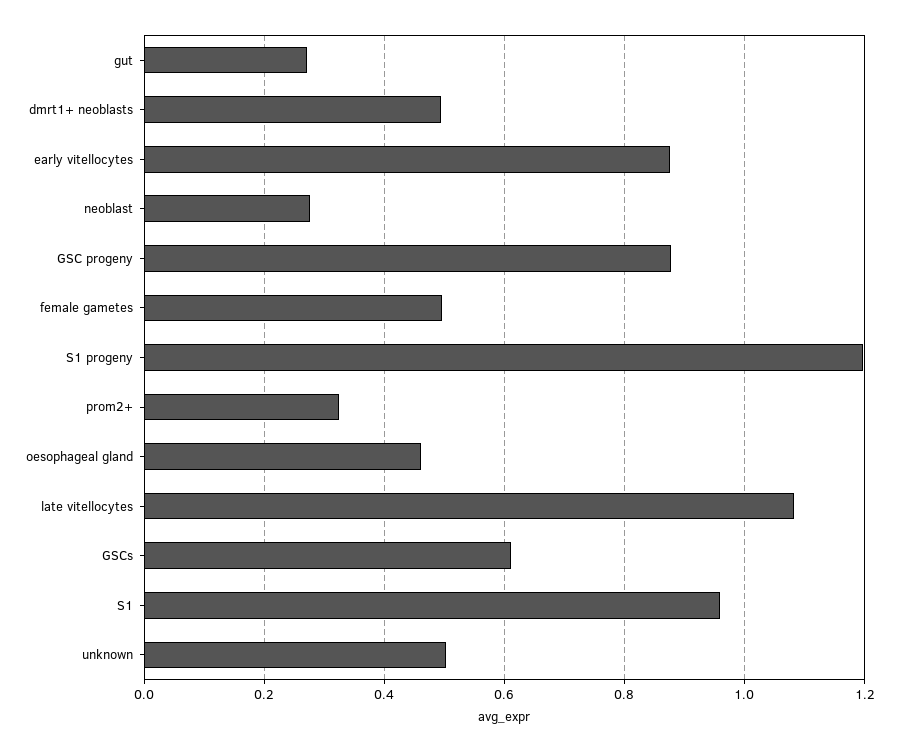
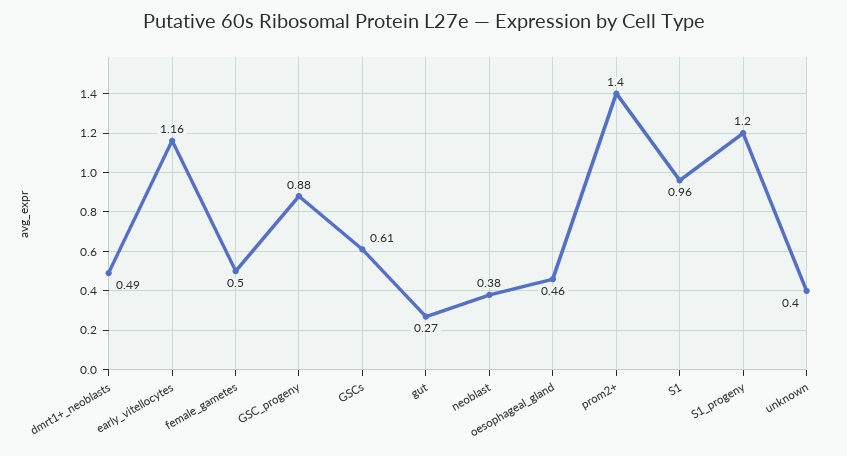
early vitellocytes: 0.88 -> 1.16
neoblast: 0.28 -> 0.38
prom2+: 0.32 -> 1.4
late vitellocytes: 1.08 -> none
unknown: 0.5 -> 0.4

